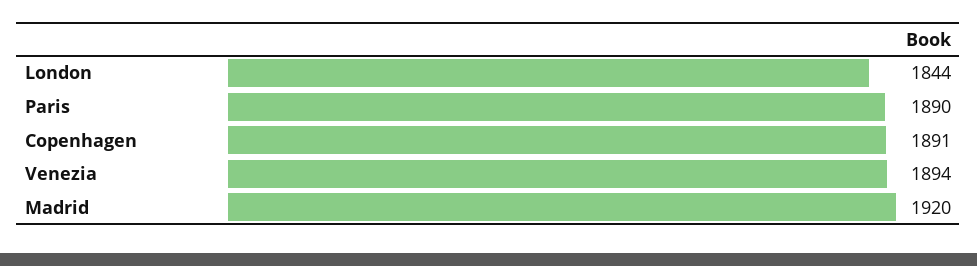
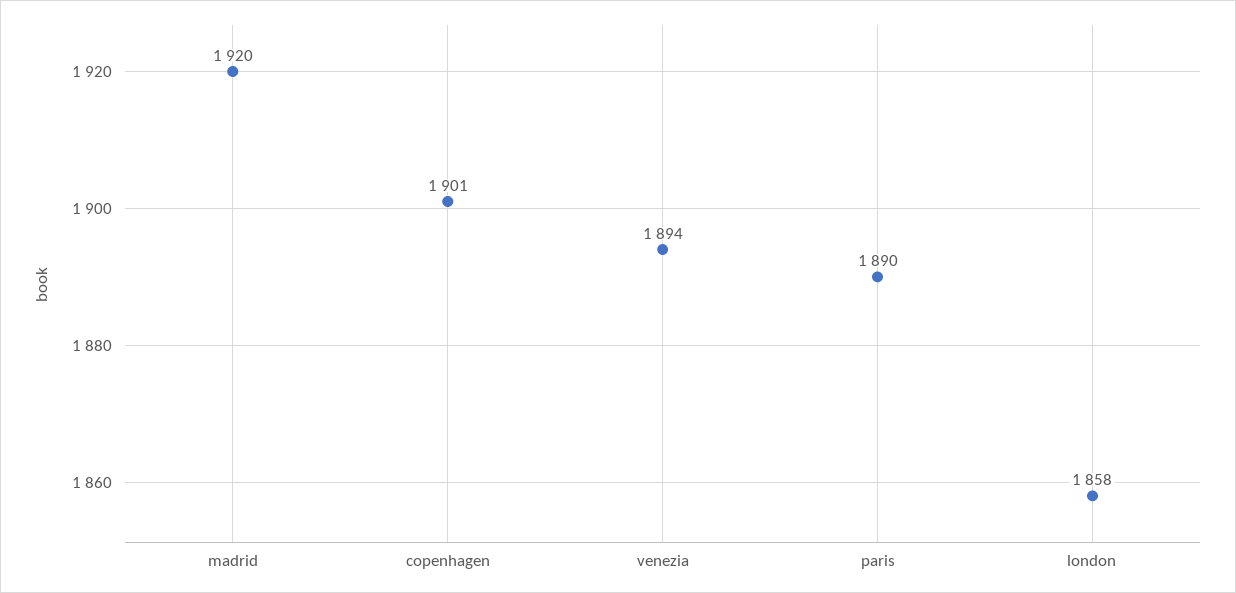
London: 1844 -> 1858
Copenhagen: 1891 -> 1901

